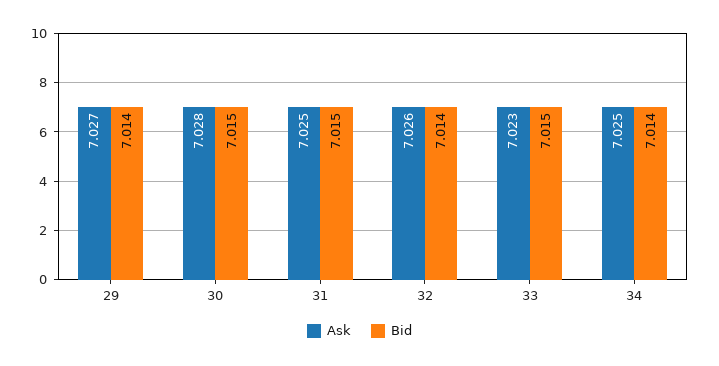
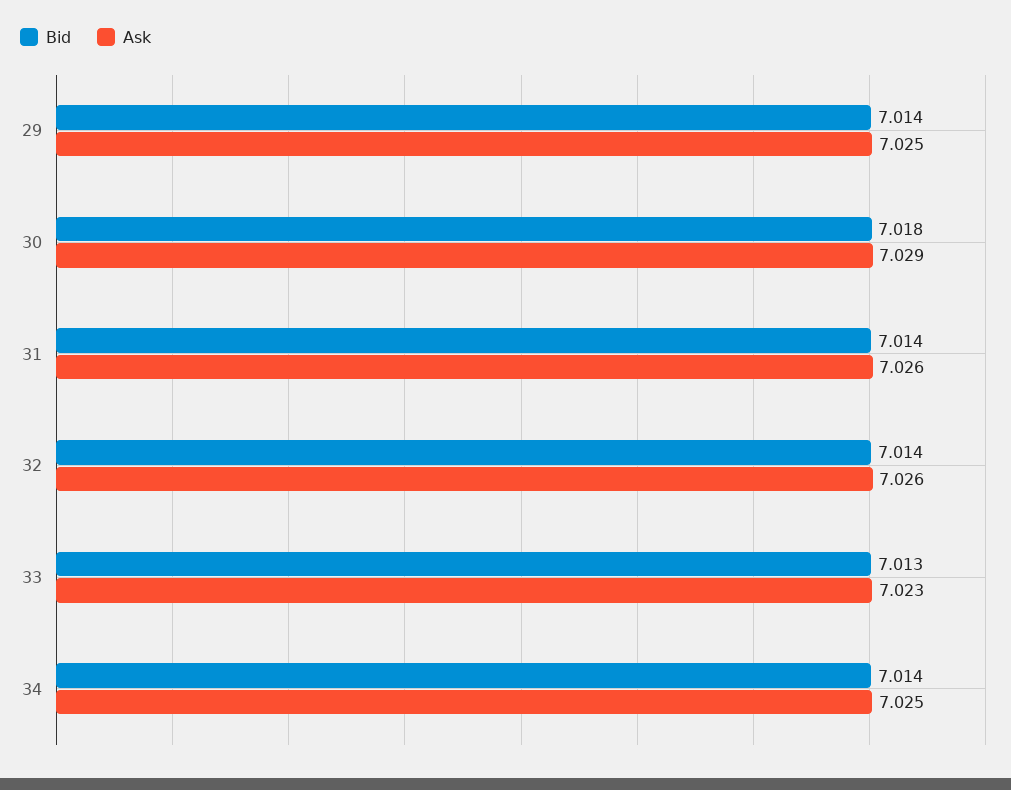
Ask, 29: 7.027 -> 7.025
Ask, 30: 7.028 -> 7.029
Bid, 30: 7.015 -> 7.018
Ask, 31: 7.025 -> 7.026
Bid, 31: 7.015 -> 7.014
Bid, 33: 7.015 -> 7.013

